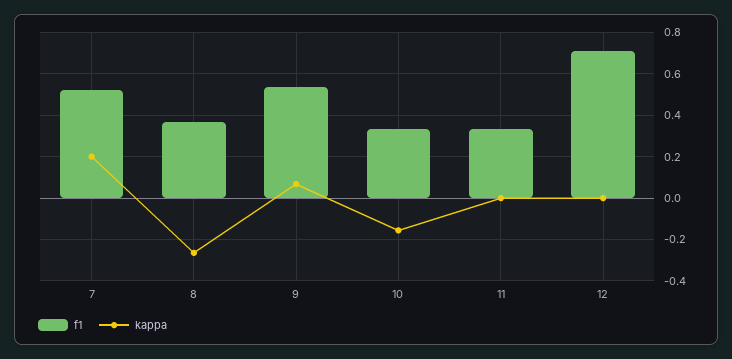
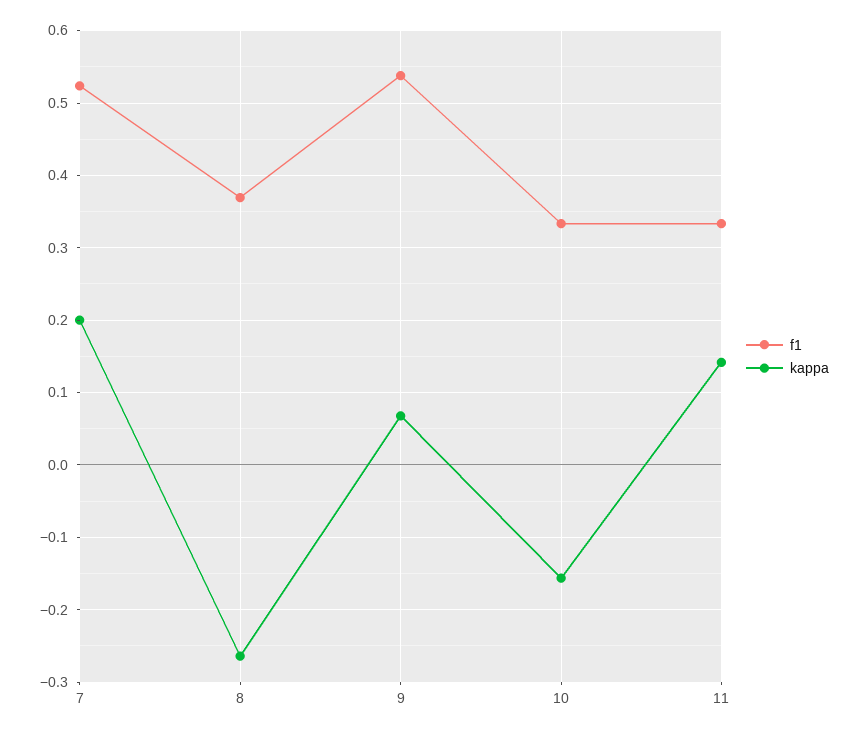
kappa, 11: 0 -> 0.14
f1, 12: 0.7 -> none
kappa, 12: 0 -> none

